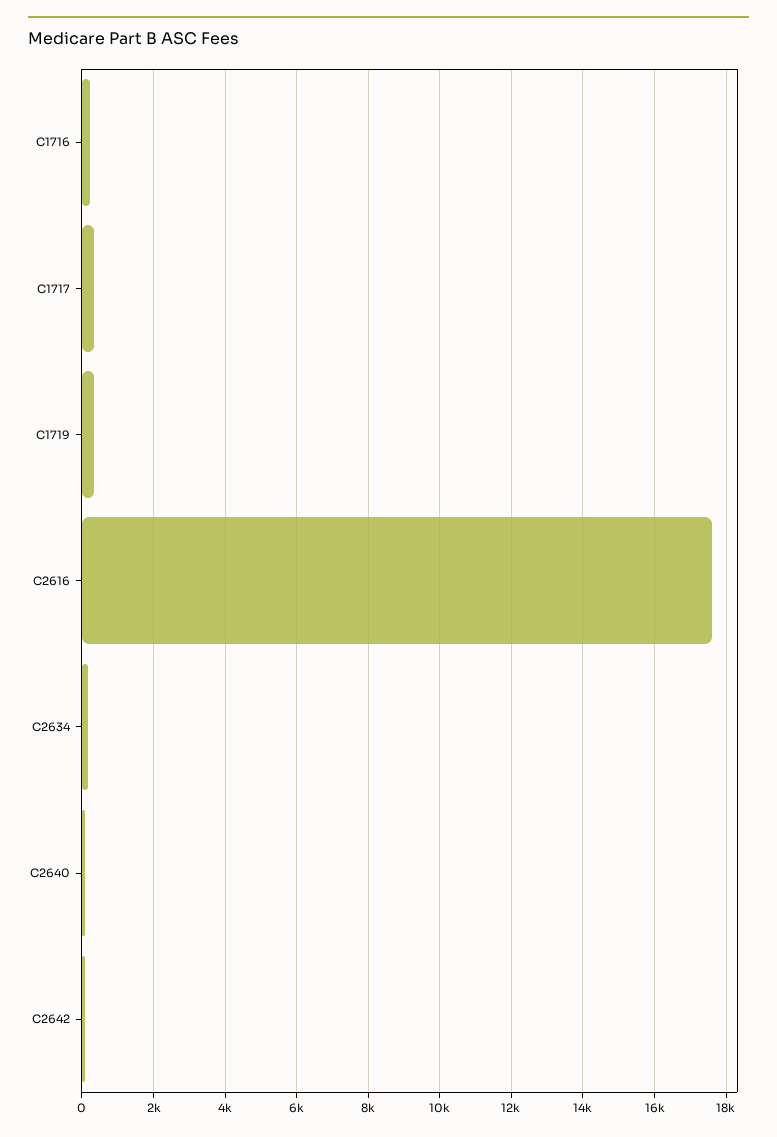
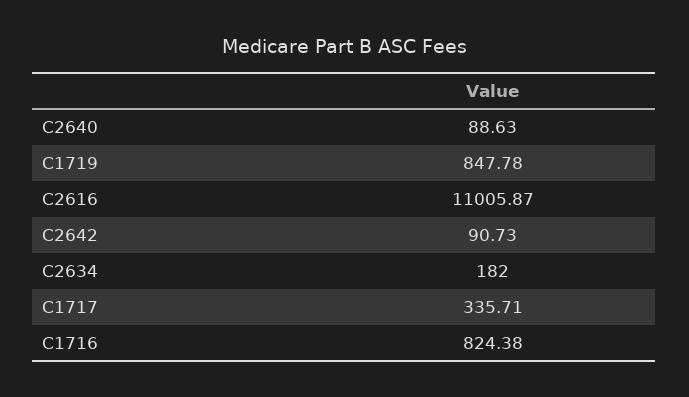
C1716: 200 -> 824.38
C1719: 400 -> 847.78
C2616: 17600 -> 11005.87

